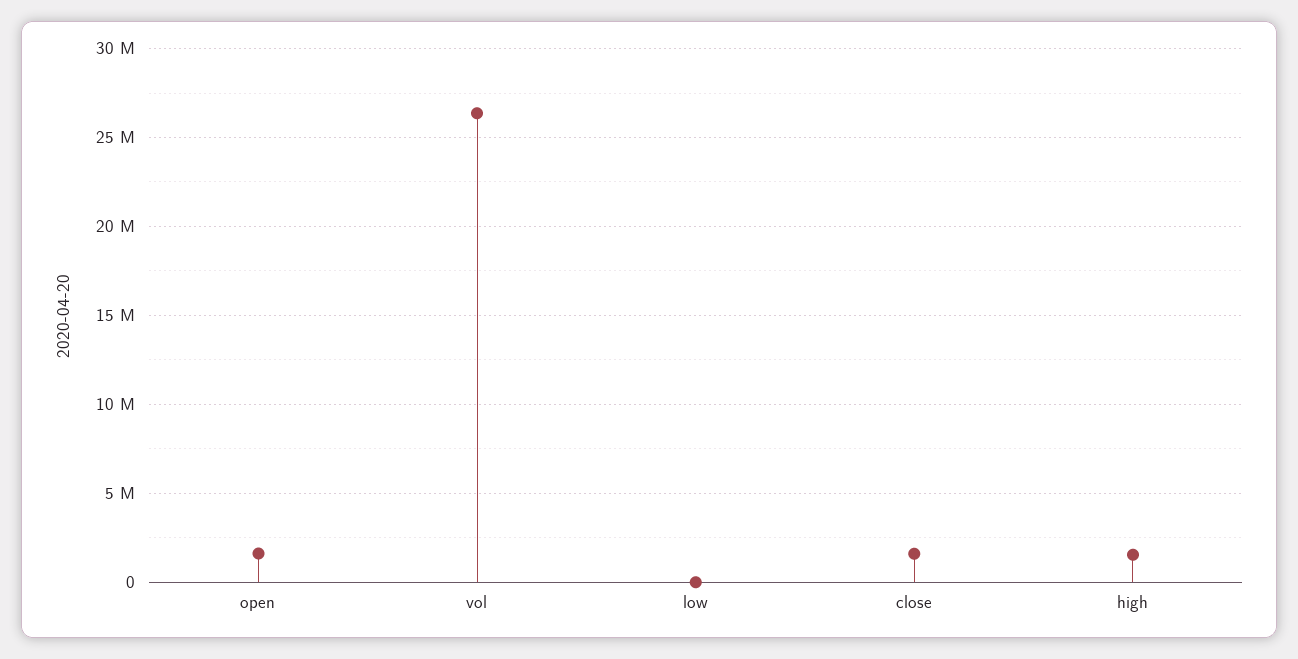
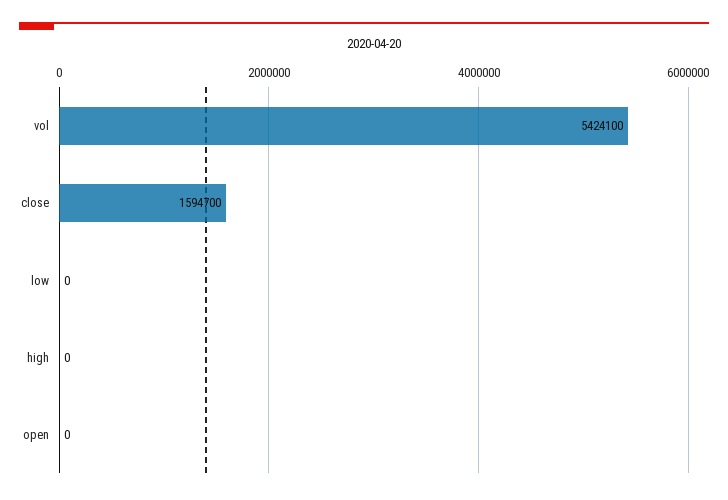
open: 1500000 -> 0
vol: 26500000 -> 5424100
high: 1500000 -> 0

